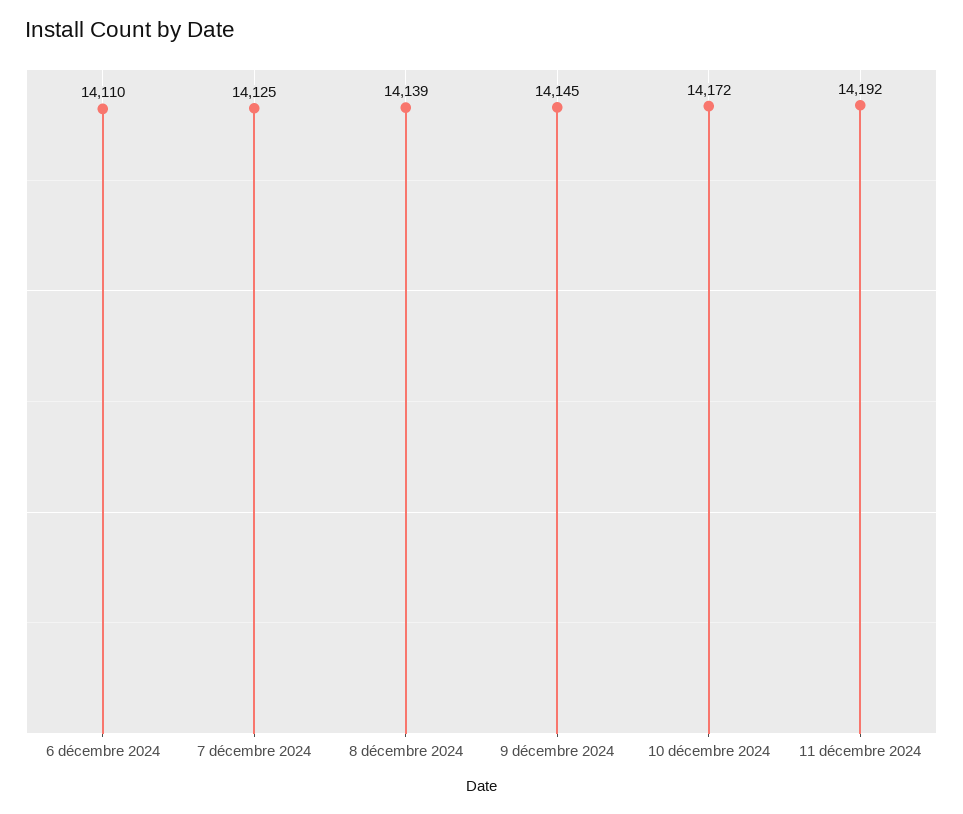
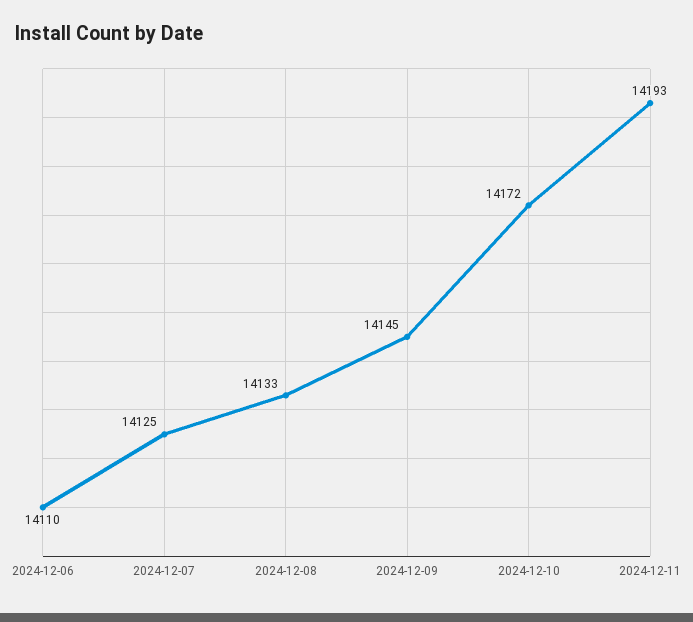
8 décembre 2024: 14139 -> 14133
11 décembre 2024: 14192 -> 14193

